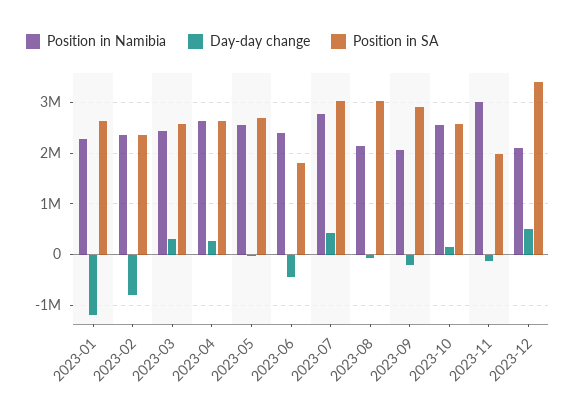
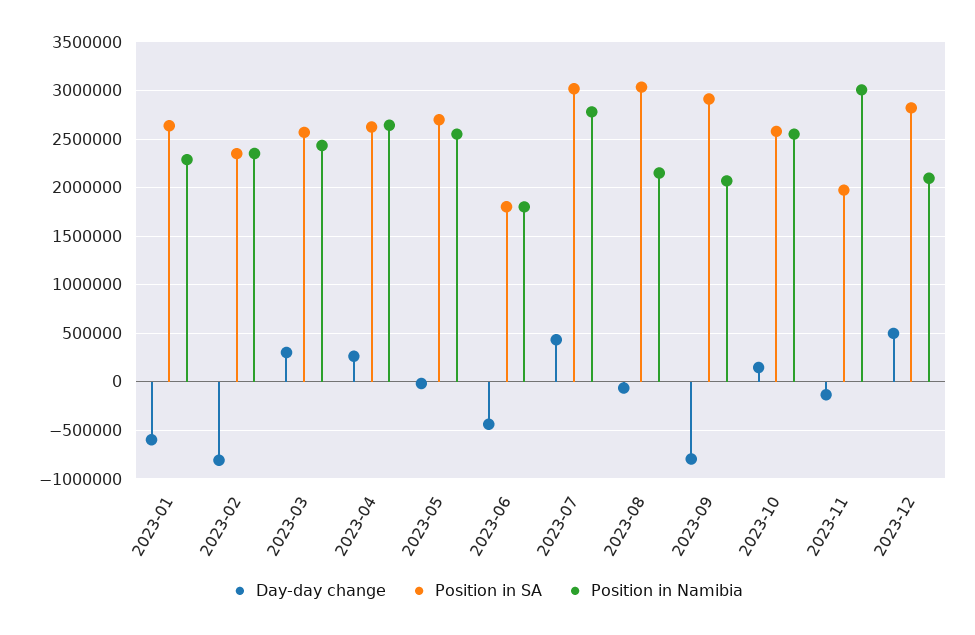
Day-day change, 2023-01: -1200000 -> -600000
Position in Namibia, 2023-06: 2400000 -> 1800000
Day-day change, 2023-09: -200000 -> -800000
Position in SA, 2023-12: 3400000 -> 2800000

